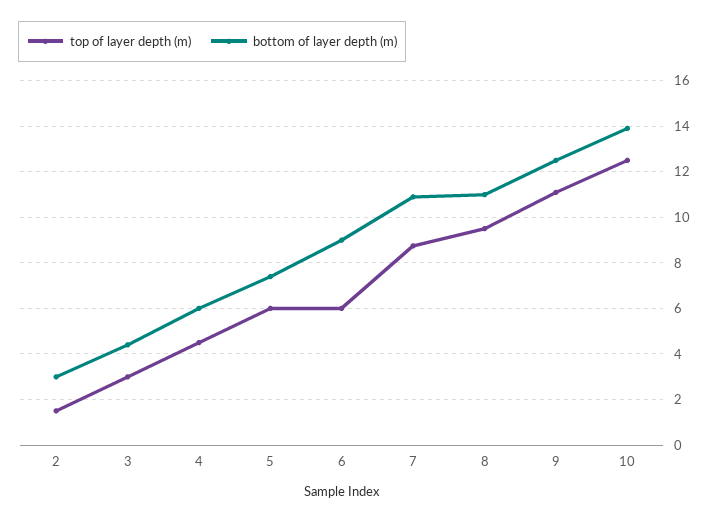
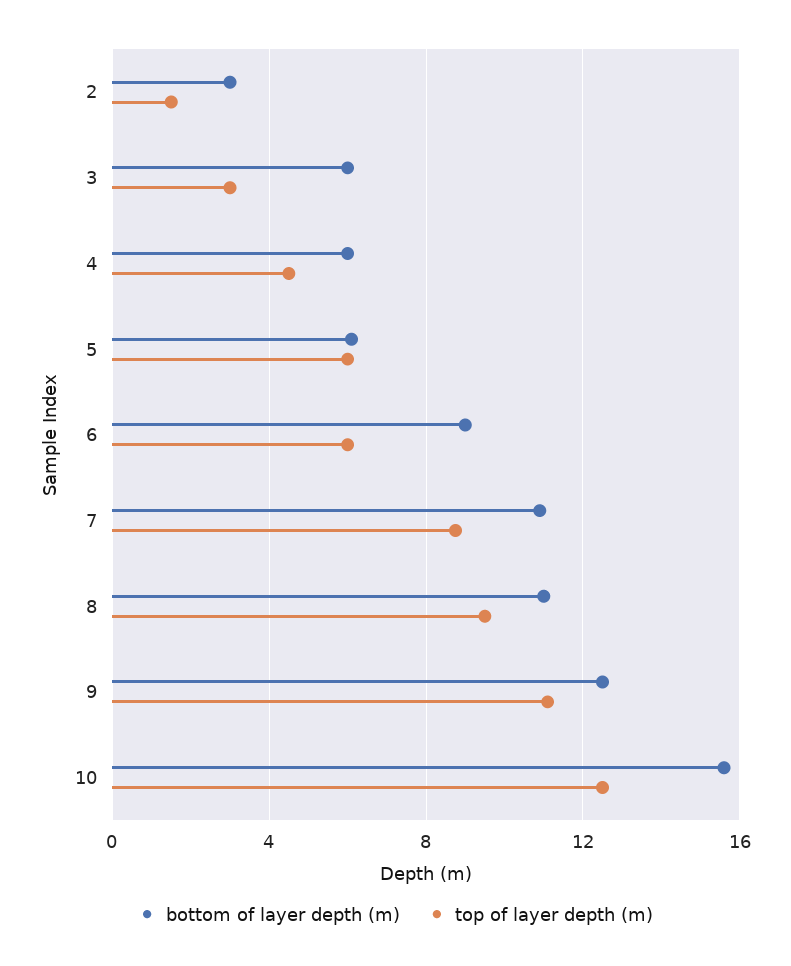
bottom of layer depth (m), 3: 4.5 -> 6
bottom of layer depth (m), 5: 7.5 -> 6
bottom of layer depth (m), 10: 14 -> 15.5

